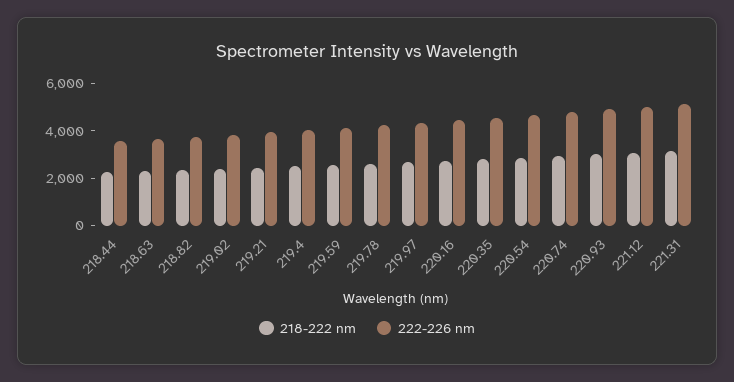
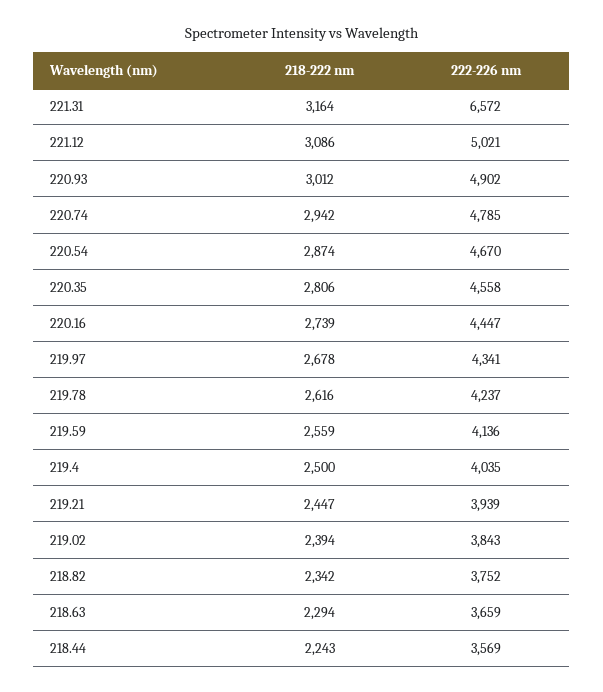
222-226 nm, 221.31: 5000 -> 6572

